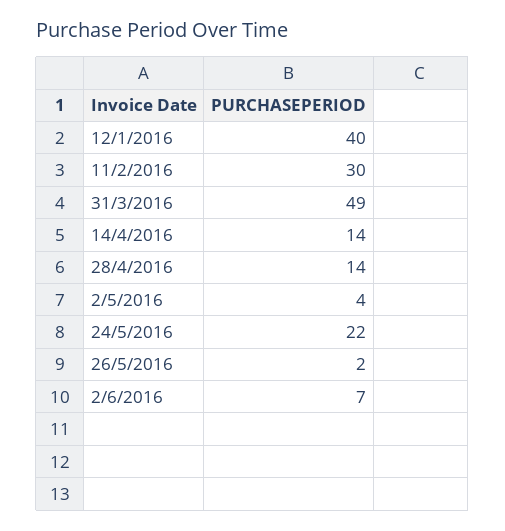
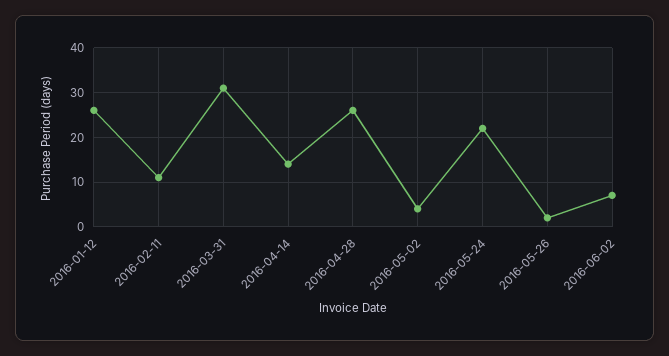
12/1/2016: 40 -> 25
11/2/2016: 30 -> 10
31/3/2016: 49 -> 30
28/4/2016: 14 -> 25

